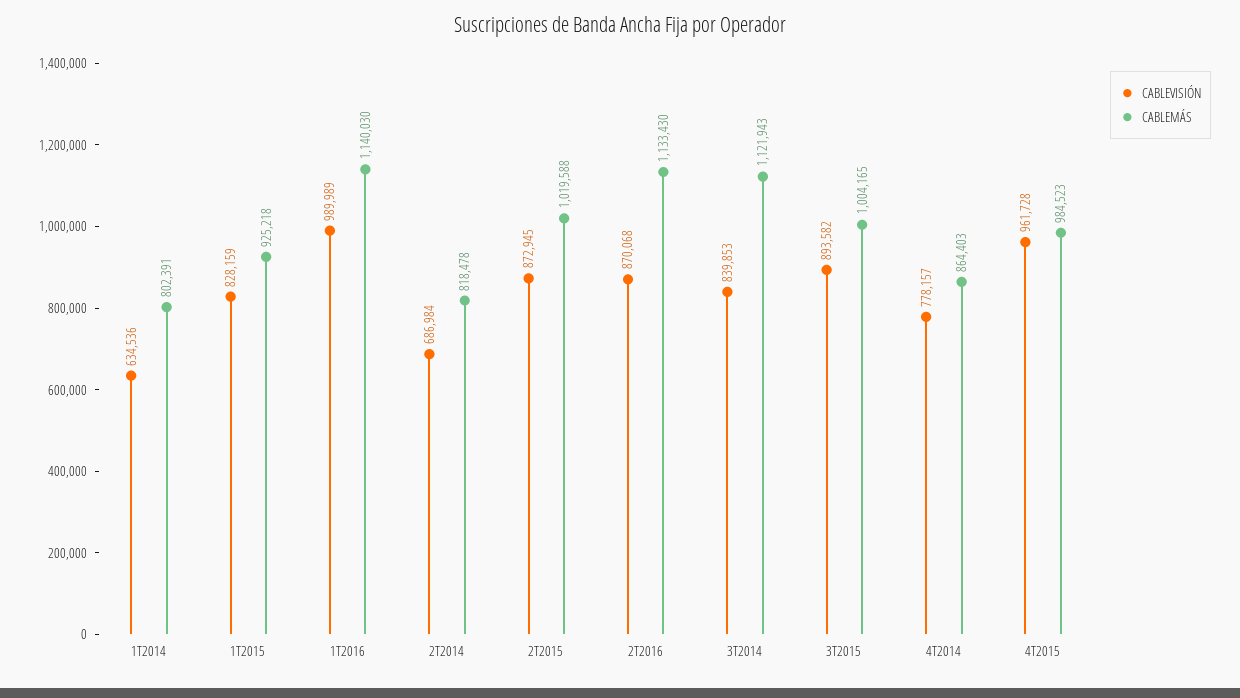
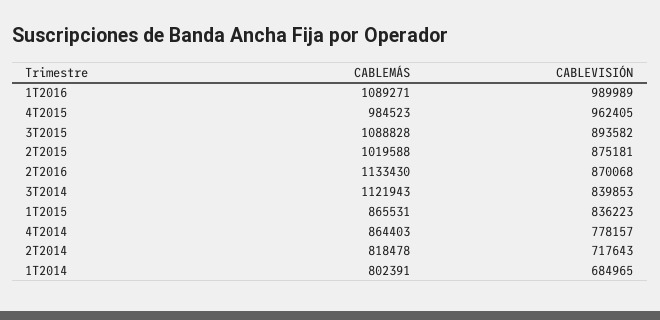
CABLEVISIÓN, 1T2014: 634536 -> 684965
CABLEVISIÓN, 1T2015: 828159 -> 836223
CABLEMÁS, 1T2015: 925218 -> 865531
CABLEMÁS, 1T2016: 1140030 -> 1089271
CABLEVISIÓN, 2T2014: 686984 -> 717643
CABLEVISIÓN, 2T2015: 872945 -> 875181
CABLEMÁS, 3T2015: 1004165 -> 1088828
CABLEVISIÓN, 4T2015: 961728 -> 962405

